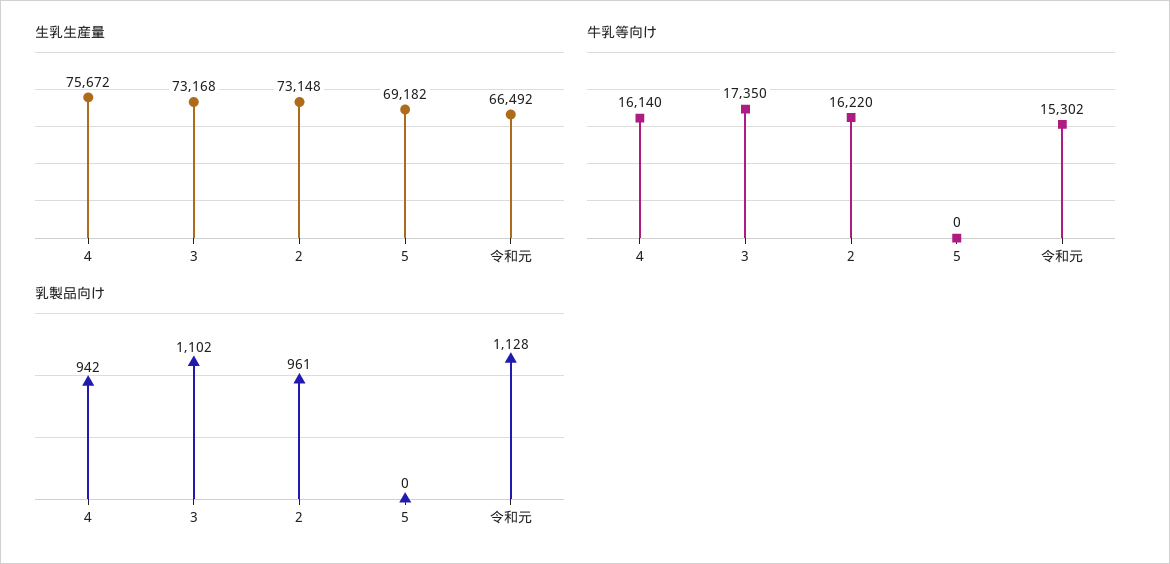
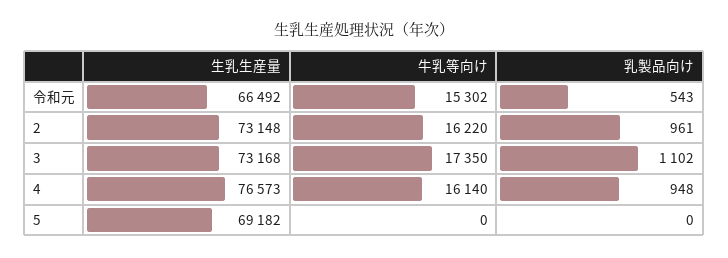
生乳生産量, 4: 75672 -> 76573
乳製品向け, 4: 942 -> 948
乳製品向け, 令和元: 1128 -> 543

